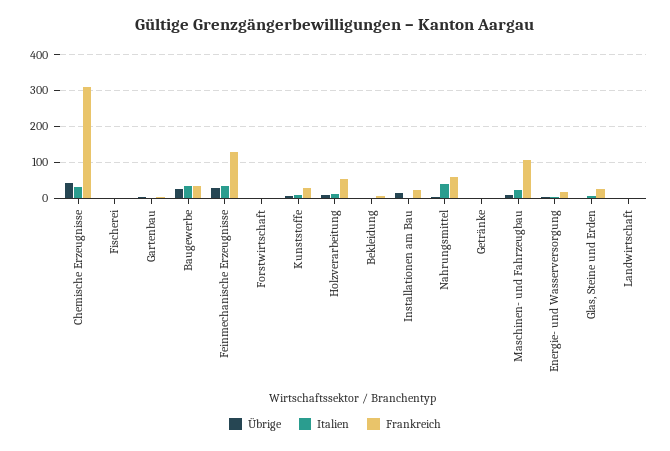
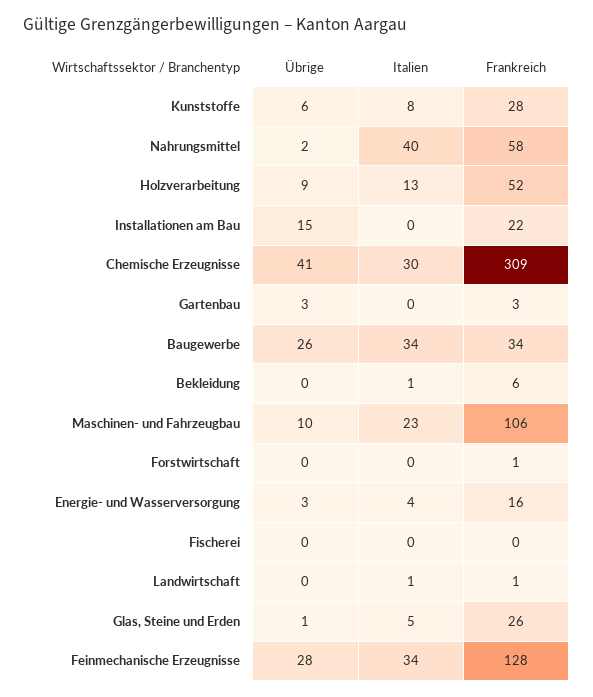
Übrige, Getränke: 0 -> none
Italien, Getränke: 0 -> none
Frankreich, Getränke: 0 -> none

